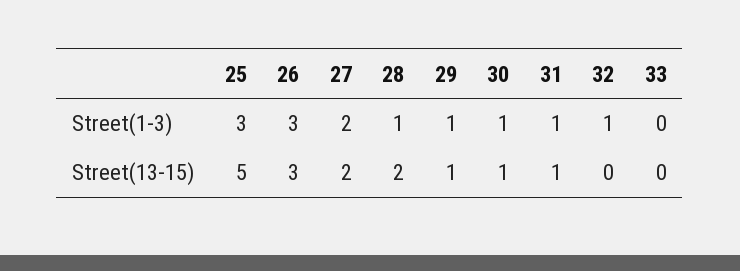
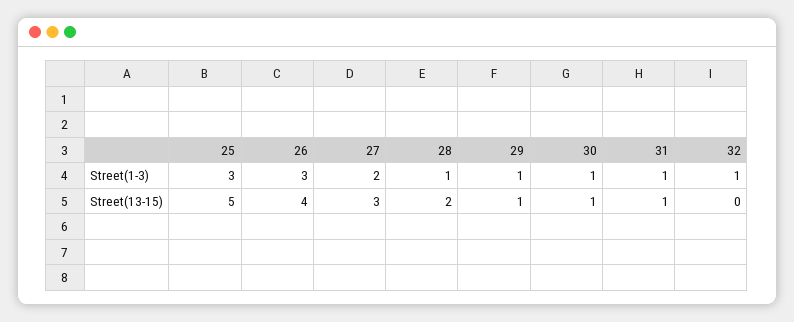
33, Street(1-3): 0 -> none
26, Street(13-15): 3 -> 4
27, Street(13-15): 2 -> 3
33, Street(13-15): 0 -> none

